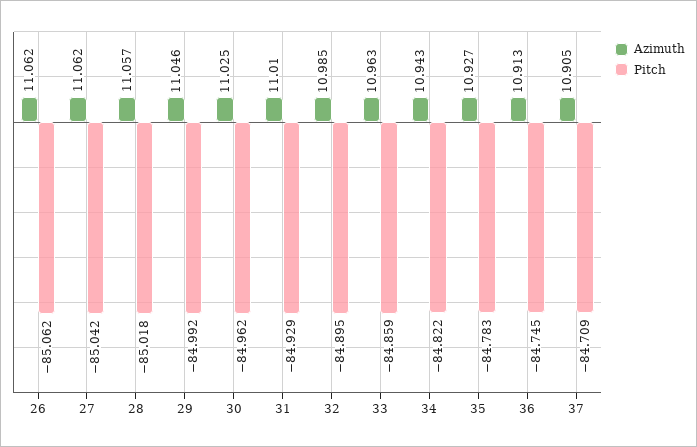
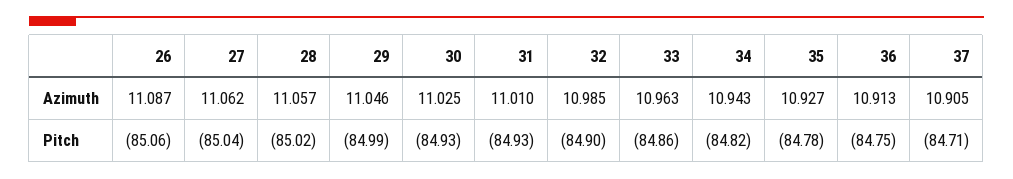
Azimuth, 26: 11.062 -> 11.087
Pitch, 30: -84.962 -> -84.93

